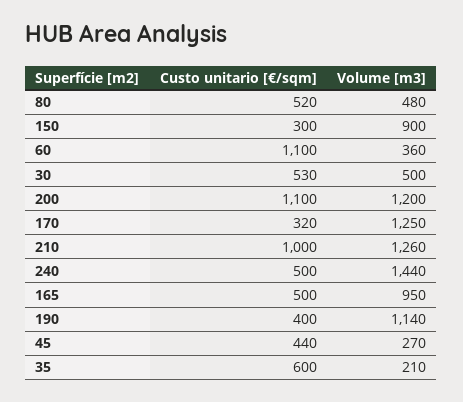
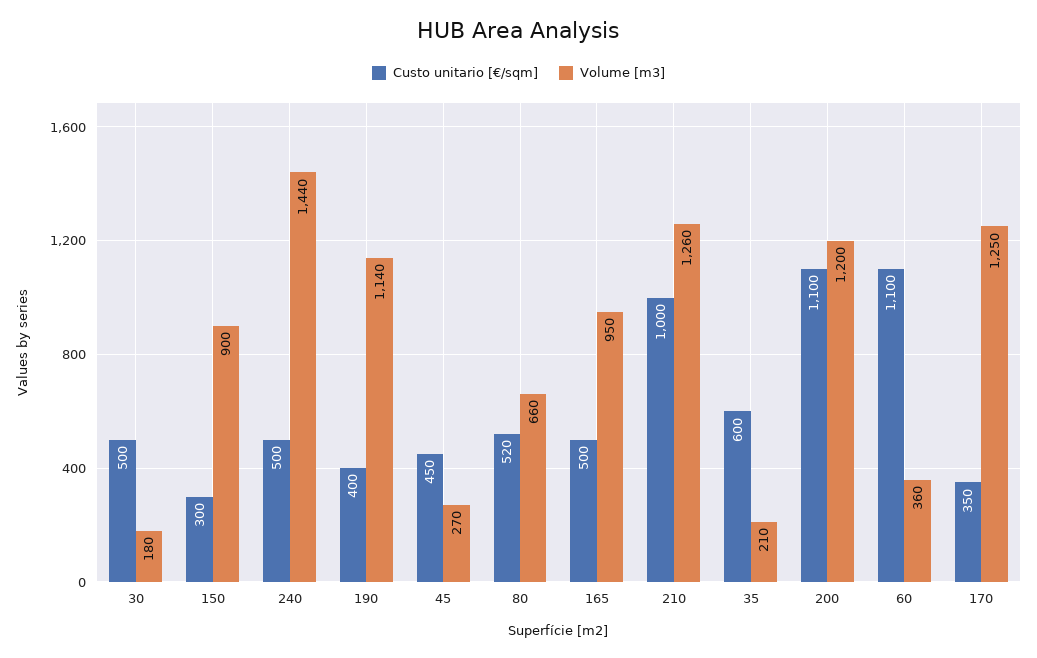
Volume [m3], 80: 480 -> 660
Custo unitario [€/sqm], 30: 530 -> 500
Volume [m3], 30: 500 -> 180
Custo unitario [€/sqm], 170: 320 -> 350
Custo unitario [€/sqm], 45: 440 -> 450

